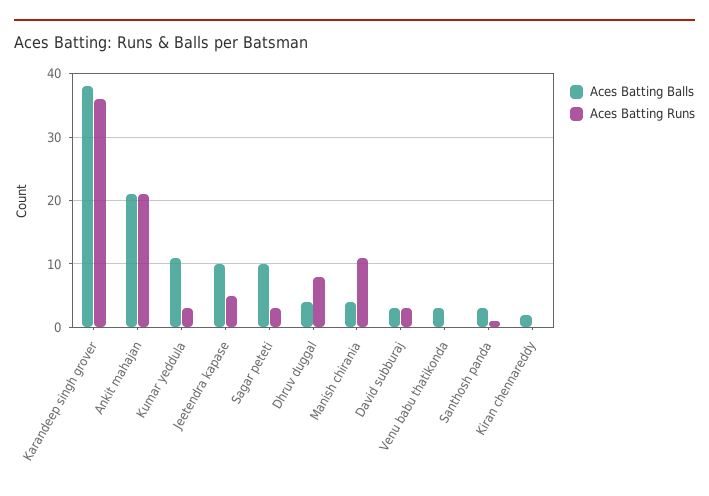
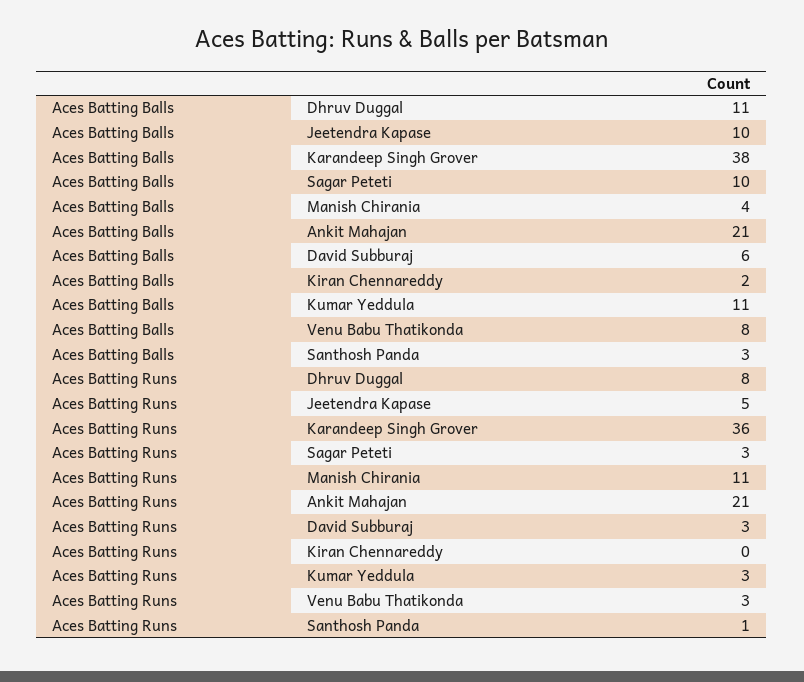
Aces Batting Balls, Dhruv duggal: 4 -> 11
Aces Batting Balls, David subburaj: 3 -> 6
Aces Batting Balls, Venu babu thatikonda: 3 -> 8
Aces Batting Runs, Venu babu thatikonda: 0 -> 3

